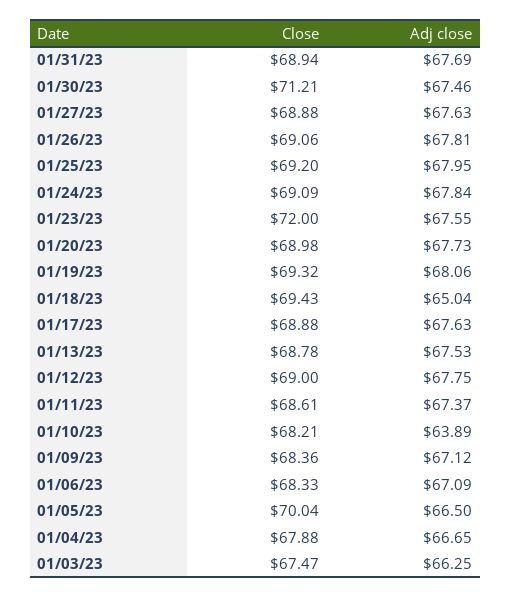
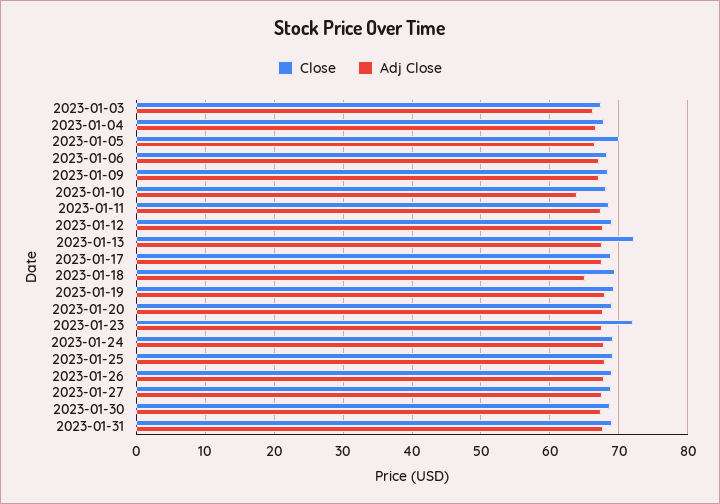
Close, 01/30/23: 71.21 -> 69
Close, 01/13/23: 68.78 -> 72

